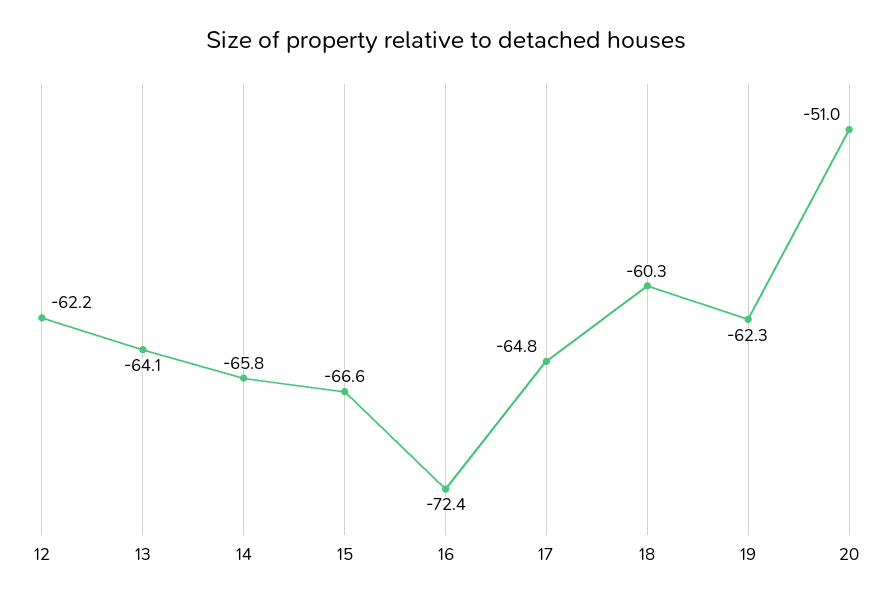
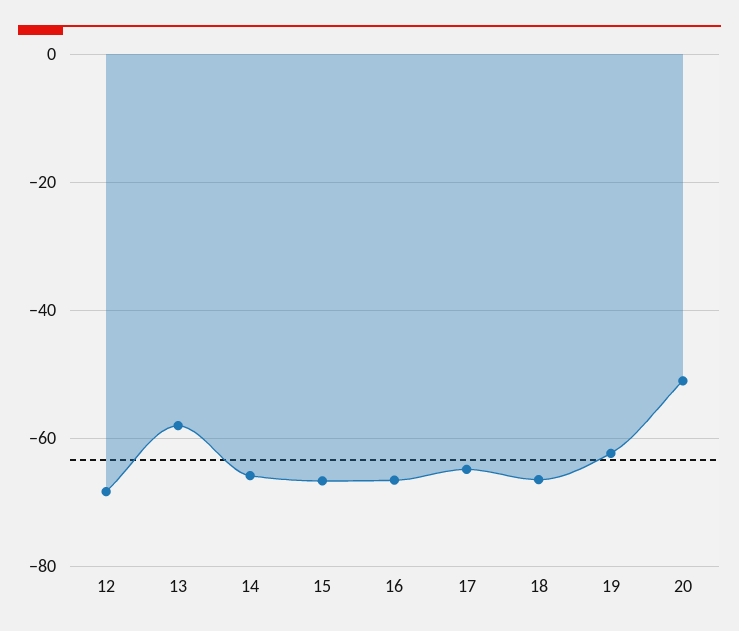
12: -62.2 -> -68
13: -64.1 -> -58
16: -72.4 -> -66
18: -60.3 -> -66

